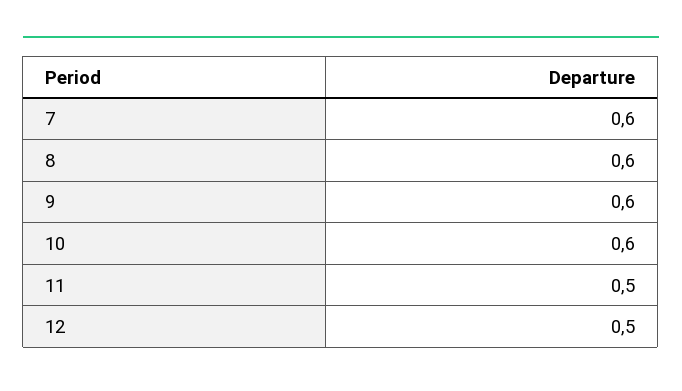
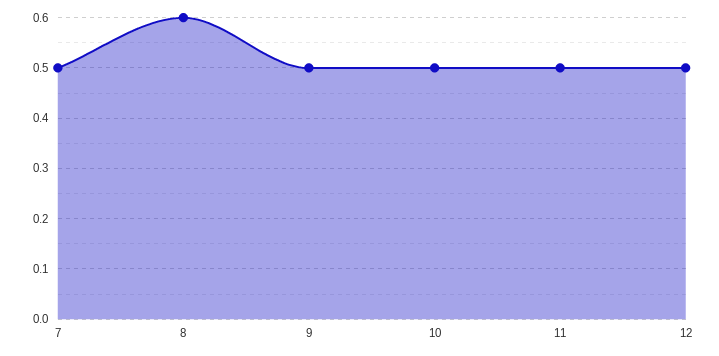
7: 0.6 -> 0.5
9: 0.6 -> 0.5
10: 0.6 -> 0.5

